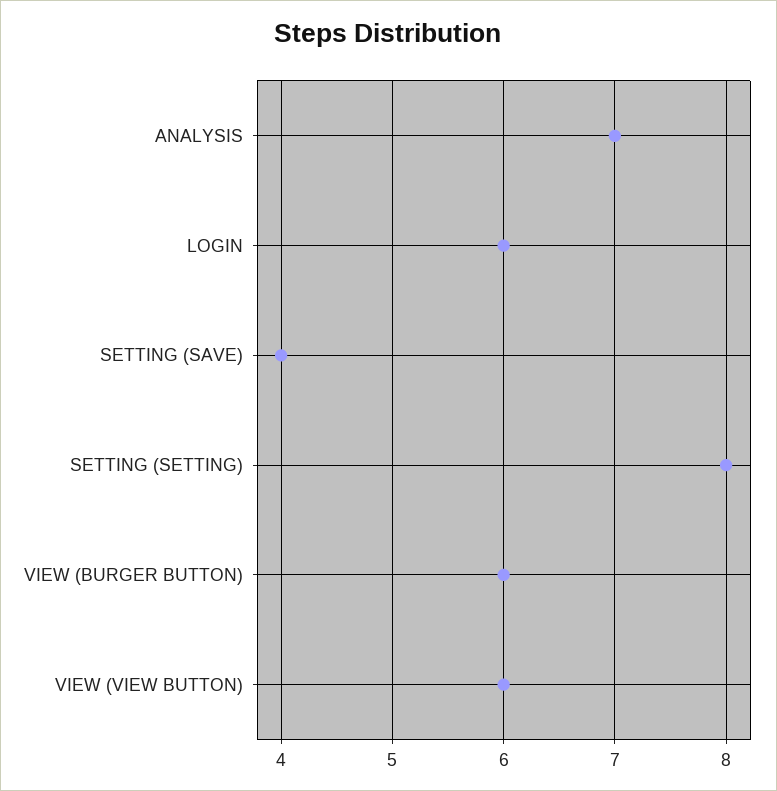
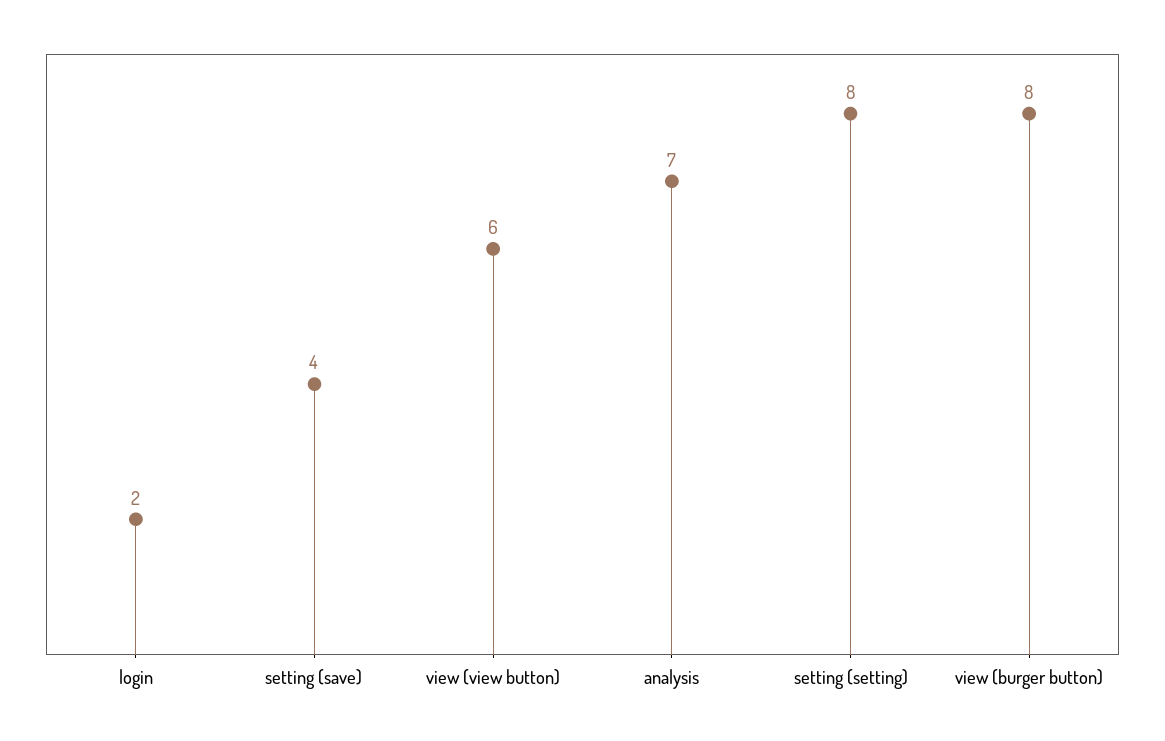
LOGIN: 6 -> 2
VIEW (BURGER BUTTON): 6 -> 8

